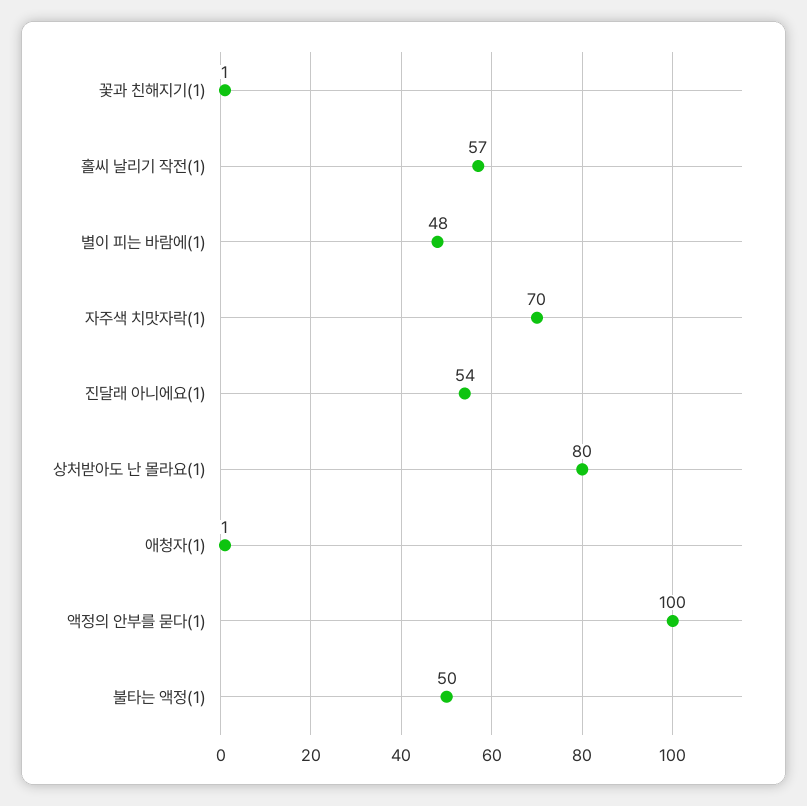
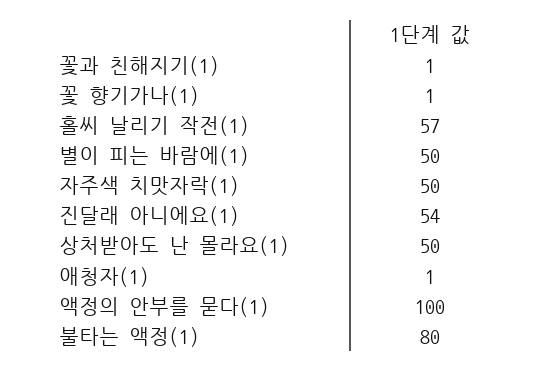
별이 피는 바람에(1): 48 -> 50
자주색 치맛자락(1): 70 -> 50
상처받아도 난 몰라요(1): 80 -> 50
불타는 액정(1): 50 -> 80
꽃 향기가나(1): none -> 1

